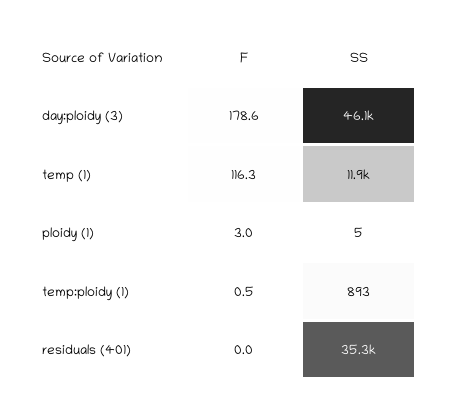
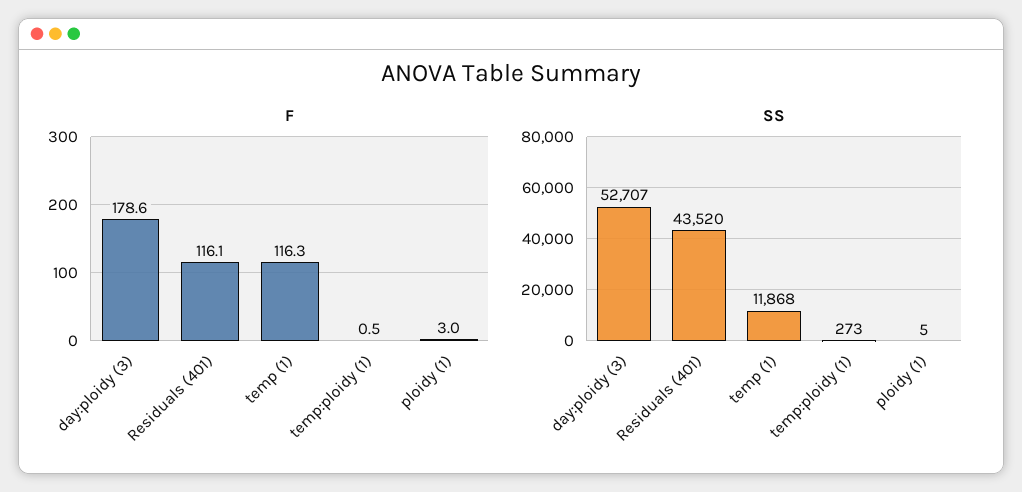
SS, day:ploidy (3): 46100 -> 52707
SS, temp:ploidy (1): 893 -> 273
F, residuals (401): 0 -> 116.1
SS, residuals (401): 35300 -> 43520

